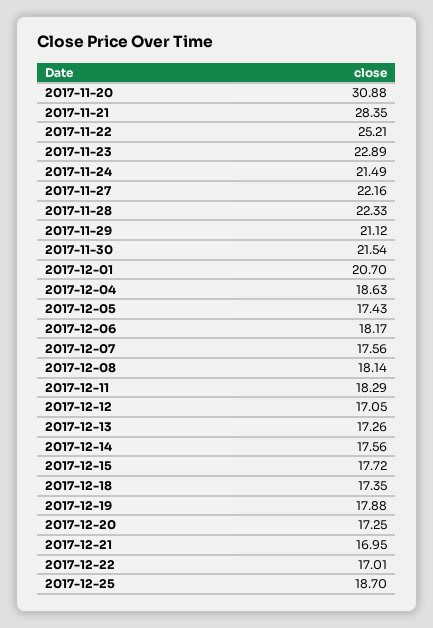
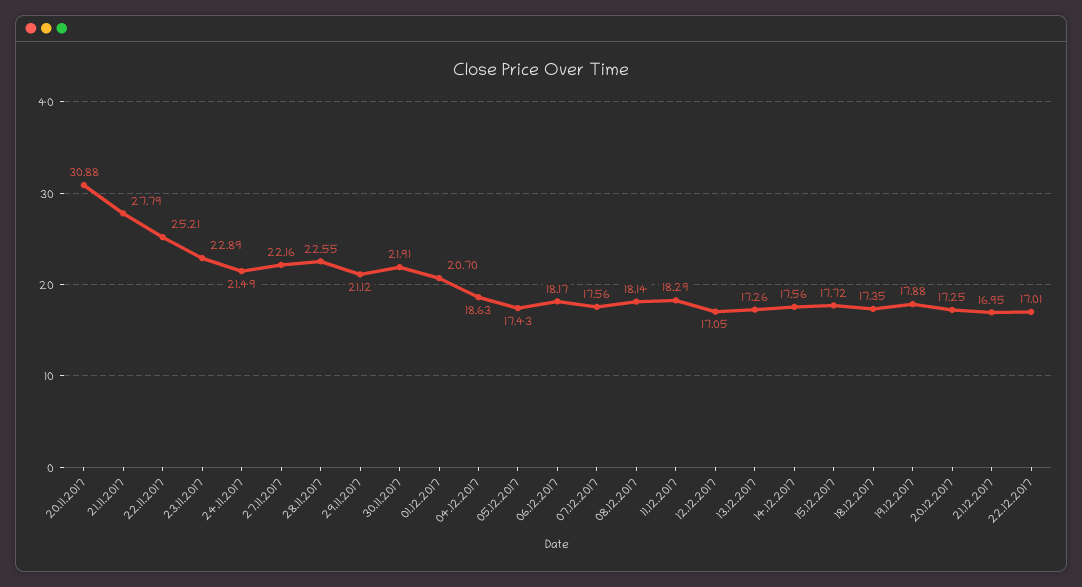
2017-11-21: 28.35 -> 27.79
2017-11-28: 22.33 -> 22.55
2017-11-30: 21.54 -> 21.91
2017-12-25: 18.7 -> none

